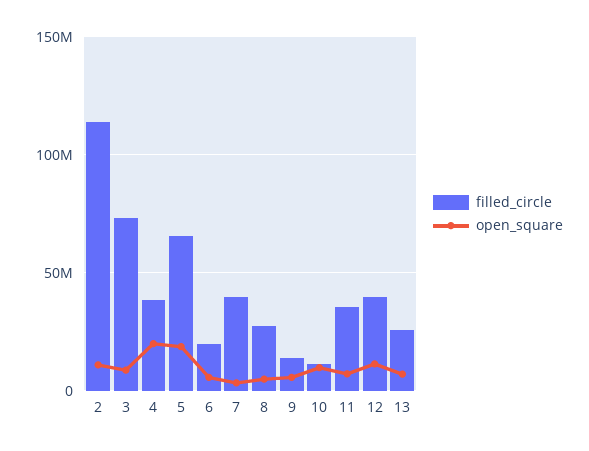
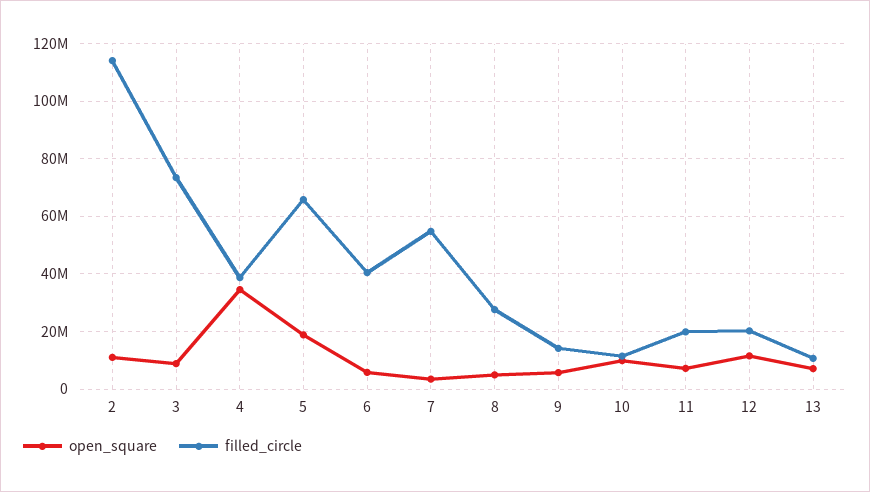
open_square, 4: 20000000 -> 35000000
filled_circle, 6: 20000000 -> 40000000
filled_circle, 7: 40000000 -> 55000000
filled_circle, 11: 35000000 -> 20000000
filled_circle, 12: 40000000 -> 20000000
filled_circle, 13: 25000000 -> 10000000

